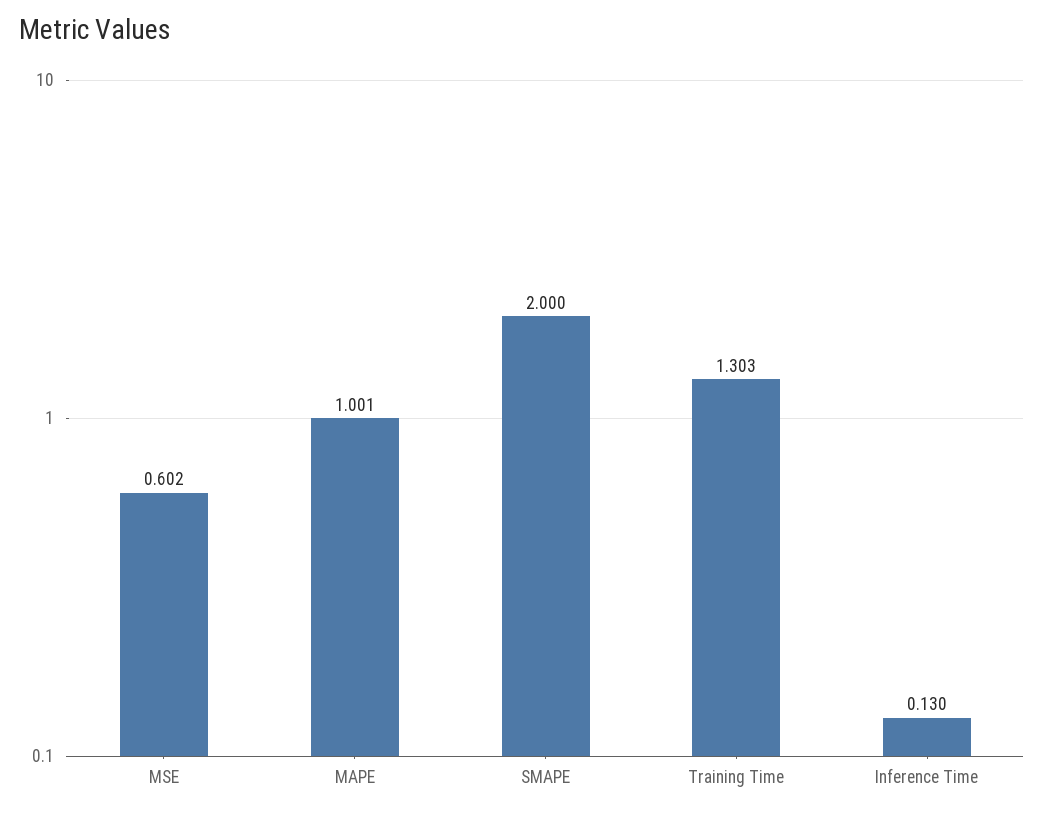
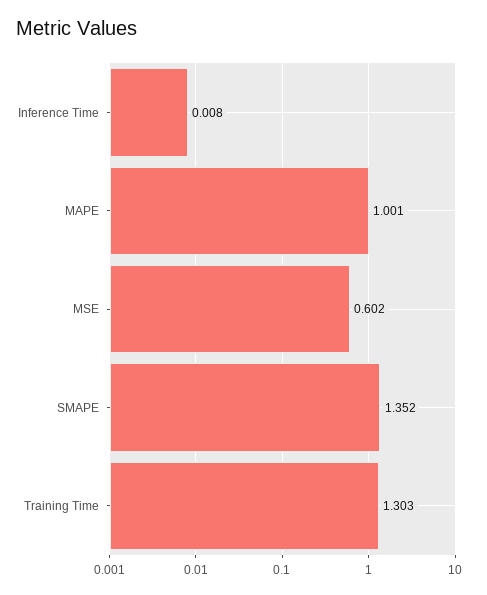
SMAPE: 2 -> 1.352
Inference Time: 0.13 -> 0.008

